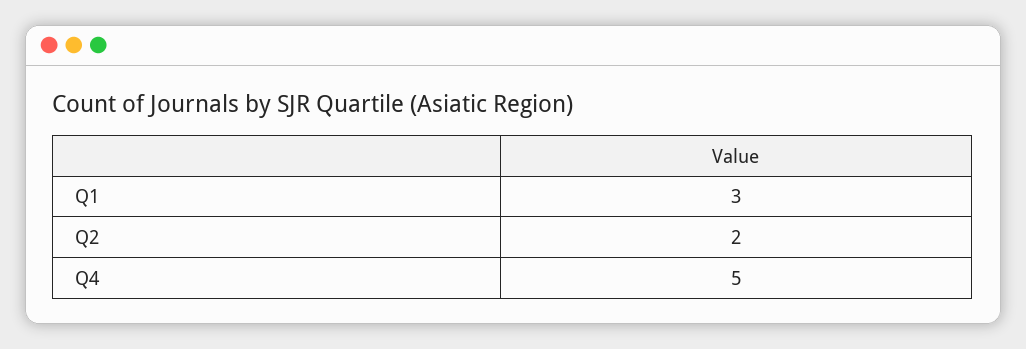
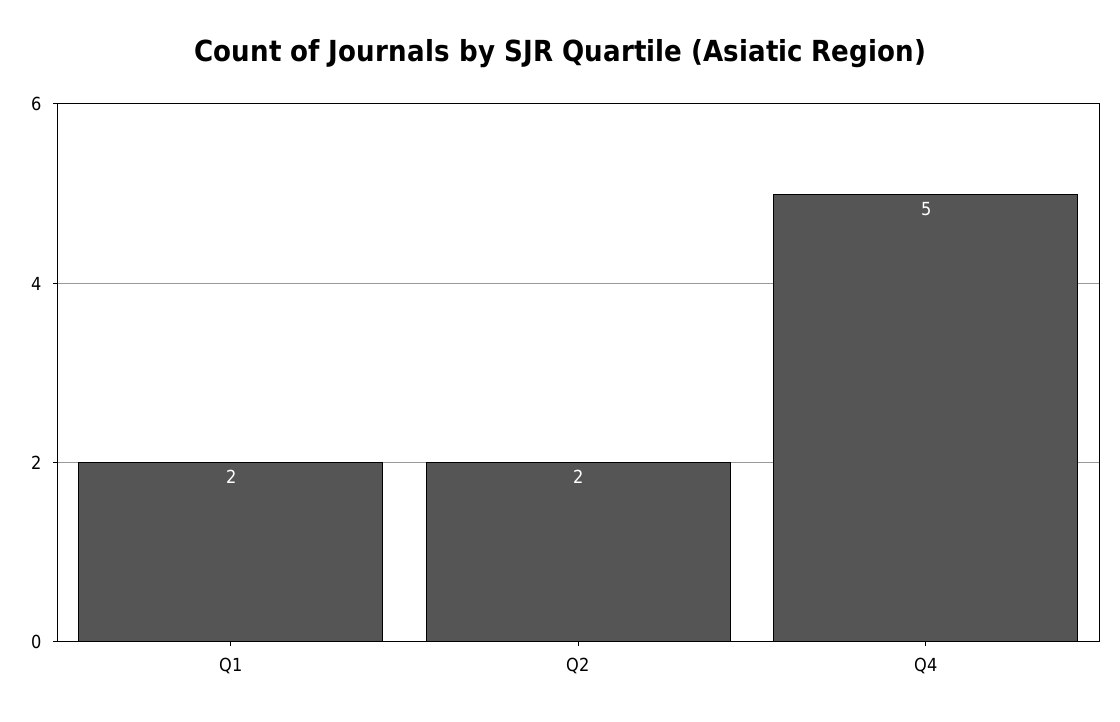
Q1: 3 -> 2

